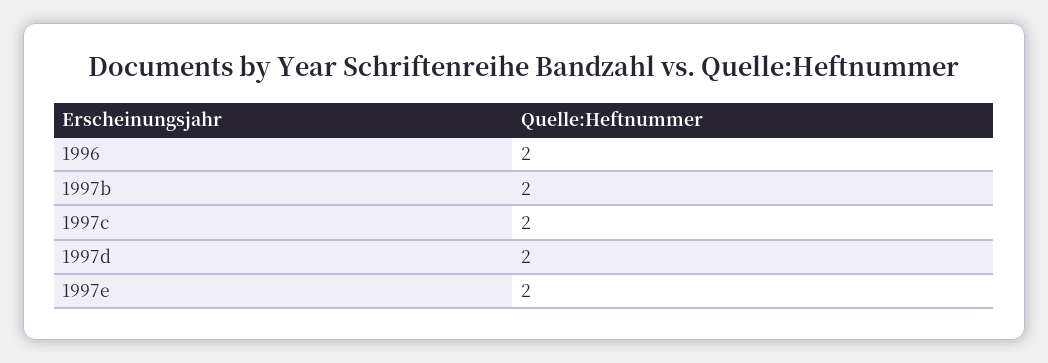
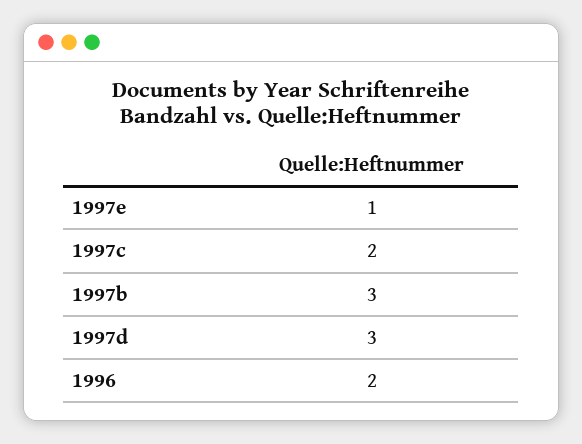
1997b: 2 -> 3
1997d: 2 -> 3
1997e: 2 -> 1

